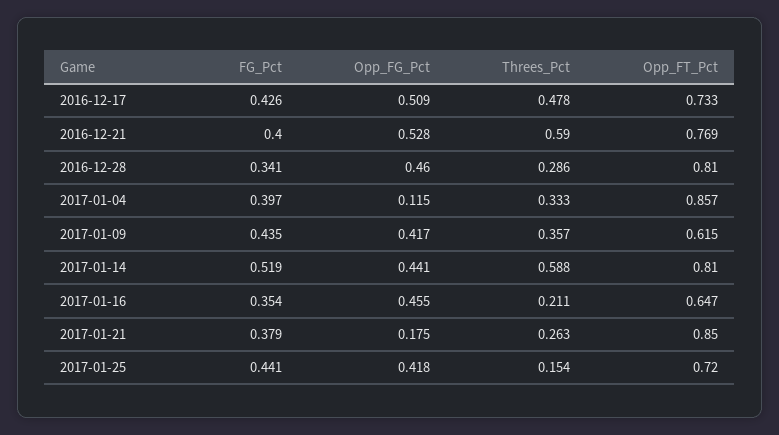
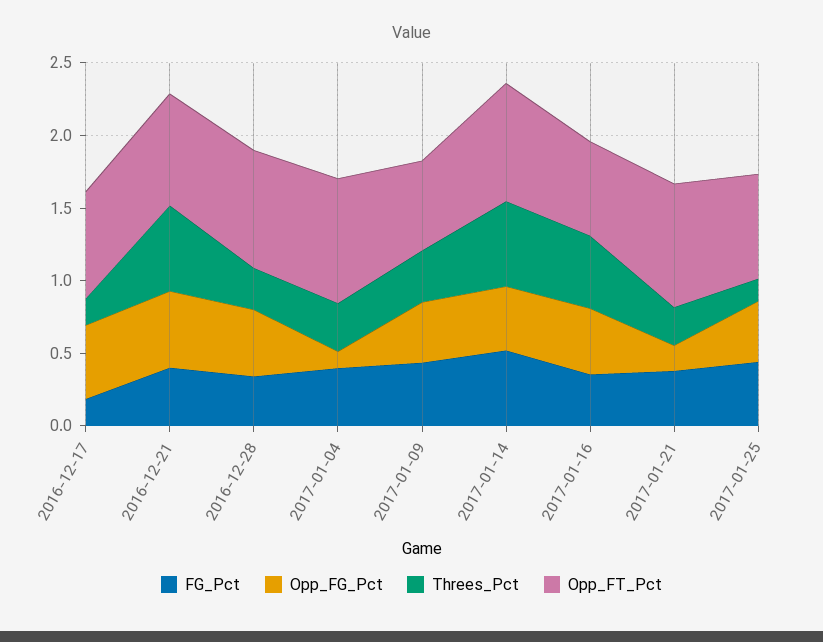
FG_Pct, 2016-12-17: 0.426 -> 0.2
Threes_Pct, 2016-12-17: 0.478 -> 0.2
Threes_Pct, 2017-01-16: 0.211 -> 0.5

